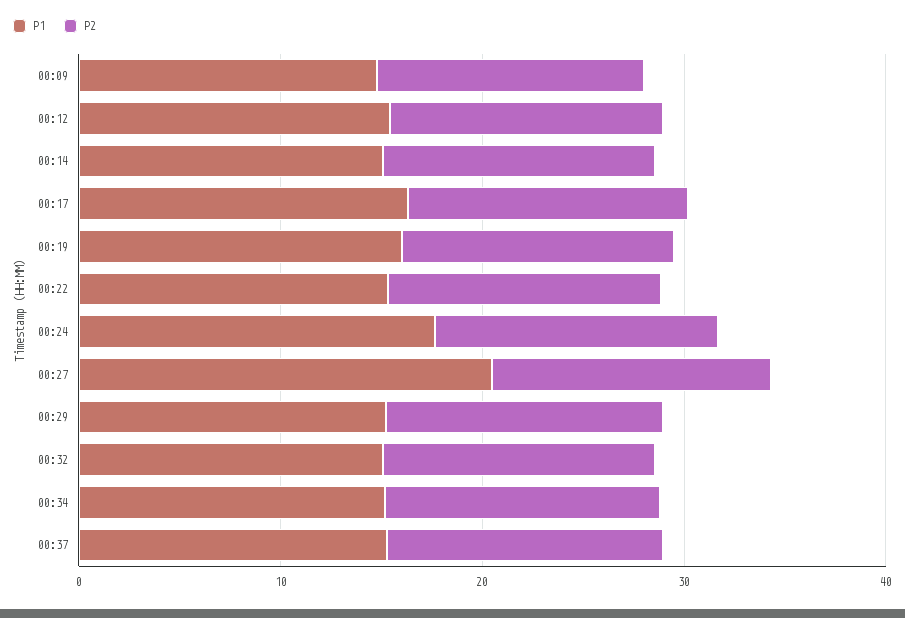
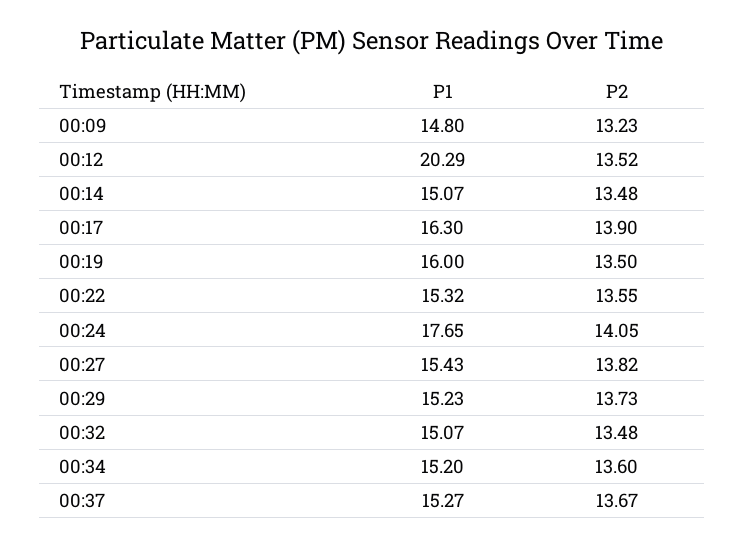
P1, 00:12: 16 -> 20.29
P1, 00:27: 20 -> 15.43

